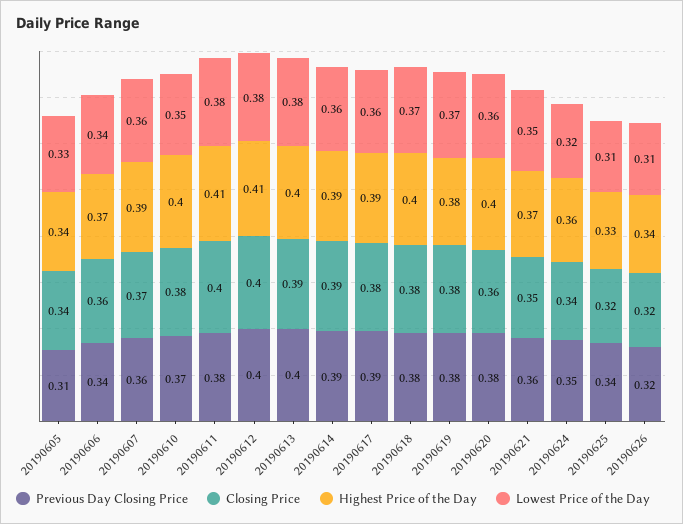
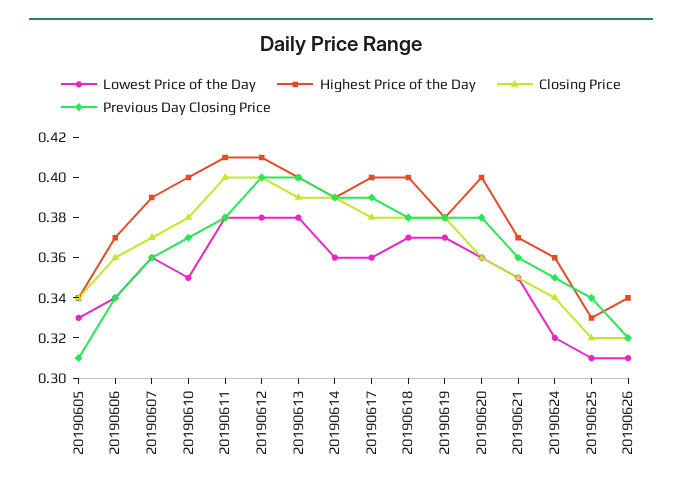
Highest Price of the Day, 20190617: 0.39 -> 0.4

